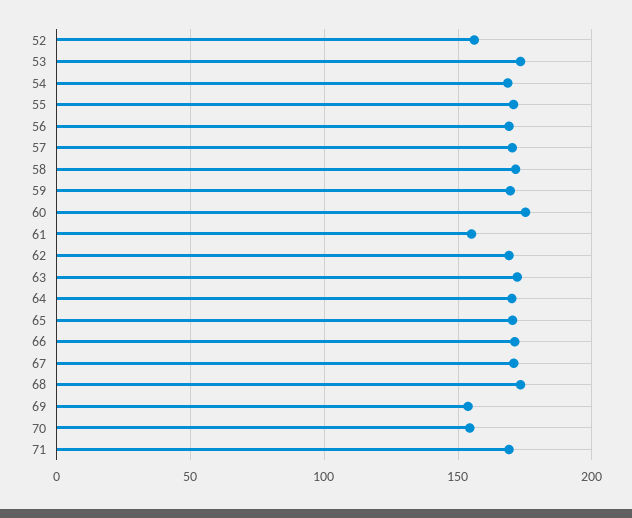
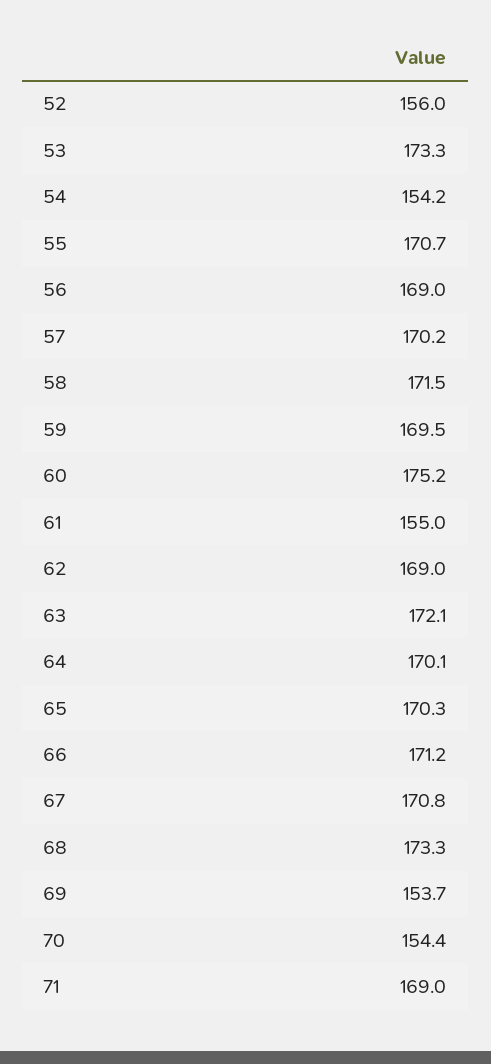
54: 170 -> 154.2

